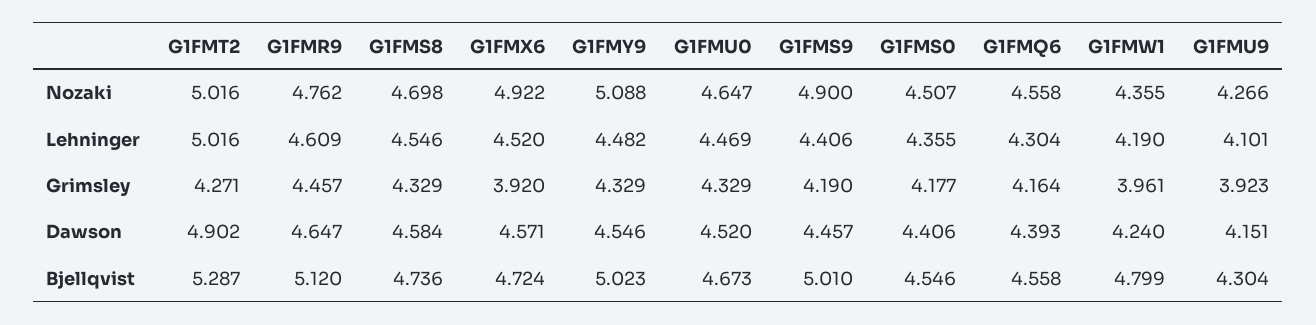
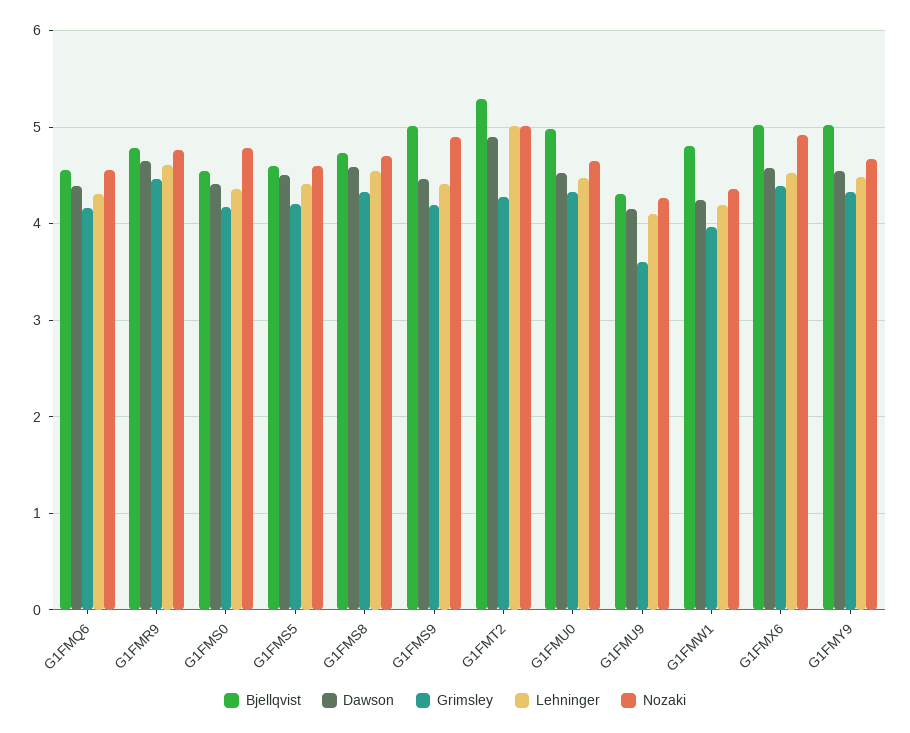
Nozaki, G1FMY9: 5.088 -> 4.7
Nozaki, G1FMS0: 4.507 -> 4.8
Grimsley, G1FMX6: 3.92 -> 4.4
Grimsley, G1FMU9: 3.923 -> 3.6
Bjellqvist, G1FMR9: 5.12 -> 4.8
Bjellqvist, G1FMX6: 4.724 -> 5
Bjellqvist, G1FMU0: 4.673 -> 5
Bjellqvist, G1FMS5: none -> 4.6
Dawson, G1FMS5: none -> 4.5
Grimsley, G1FMS5: none -> 4.2
Lehninger, G1FMS5: none -> 4.4
Nozaki, G1FMS5: none -> 4.6

